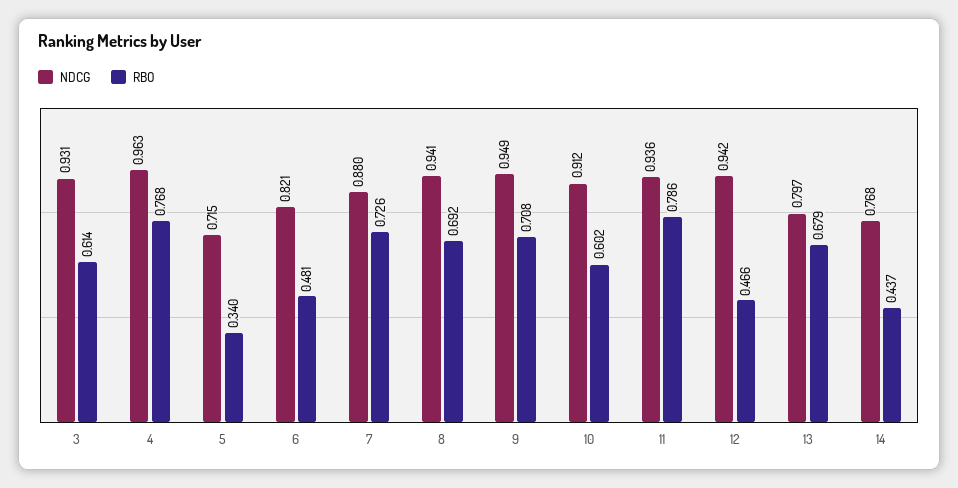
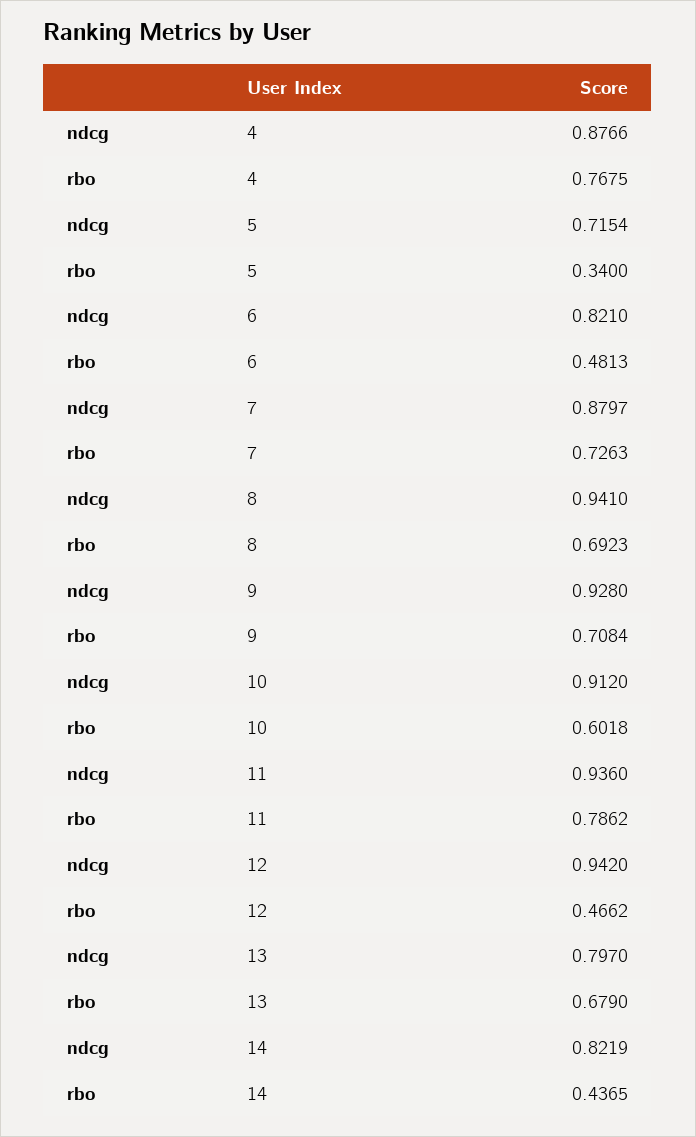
NDCG, 3: 0.931 -> none
RBO, 3: 0.614 -> none
NDCG, 4: 0.963 -> 0.8766
NDCG, 9: 0.949 -> 0.928
NDCG, 14: 0.768 -> 0.8219

